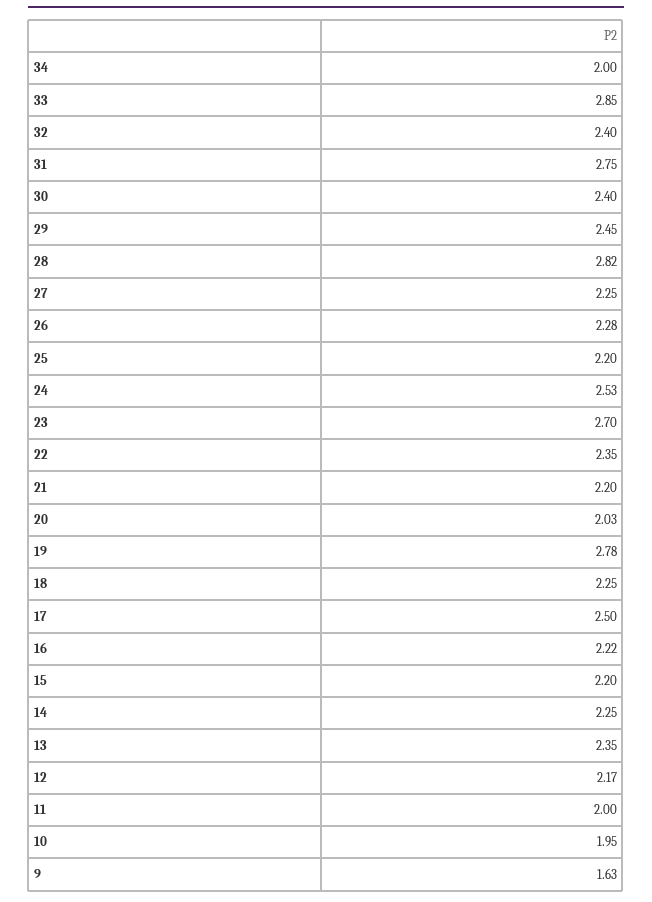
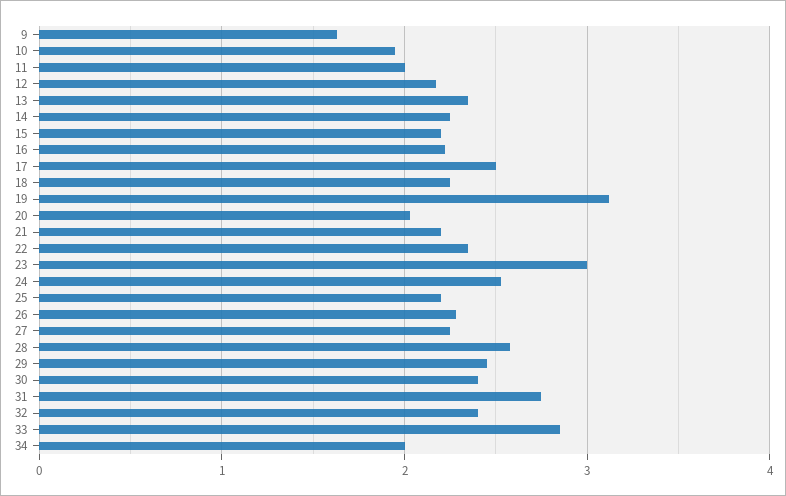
28: 2.82 -> 2.6
23: 2.7 -> 3
19: 2.78 -> 3.1

